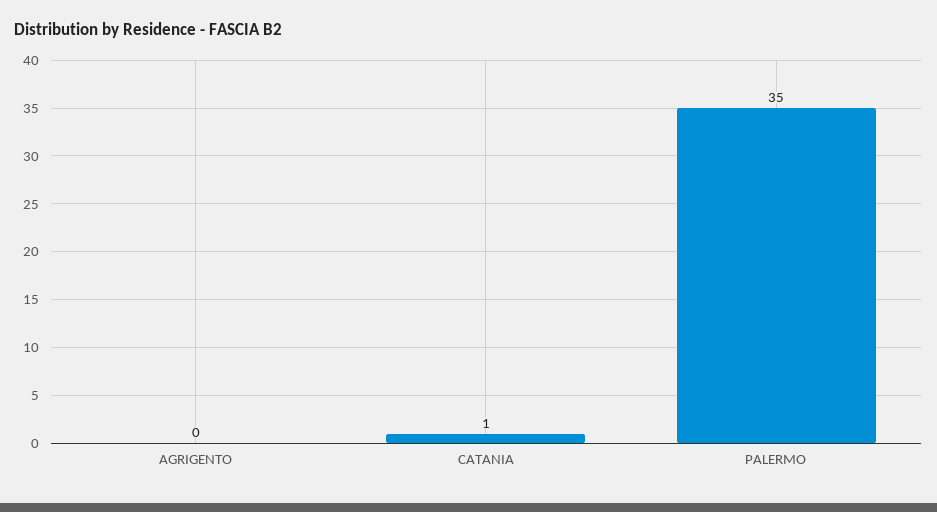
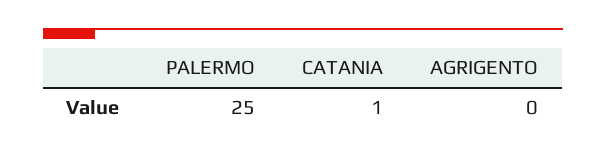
PALERMO: 35 -> 25

